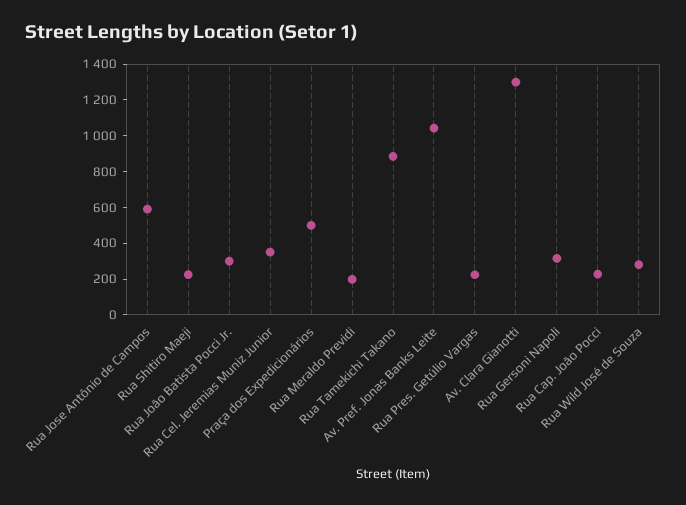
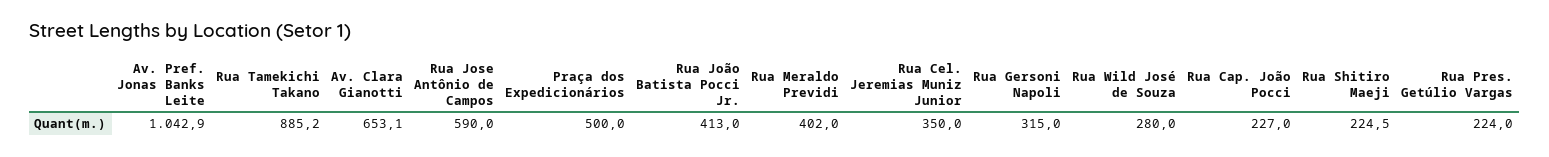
Rua João Batista Pocci Jr.: 300 -> 413
Rua Meraldo Previdi: 200 -> 402
Av. Clara Gianotti: 1300 -> 653.1

